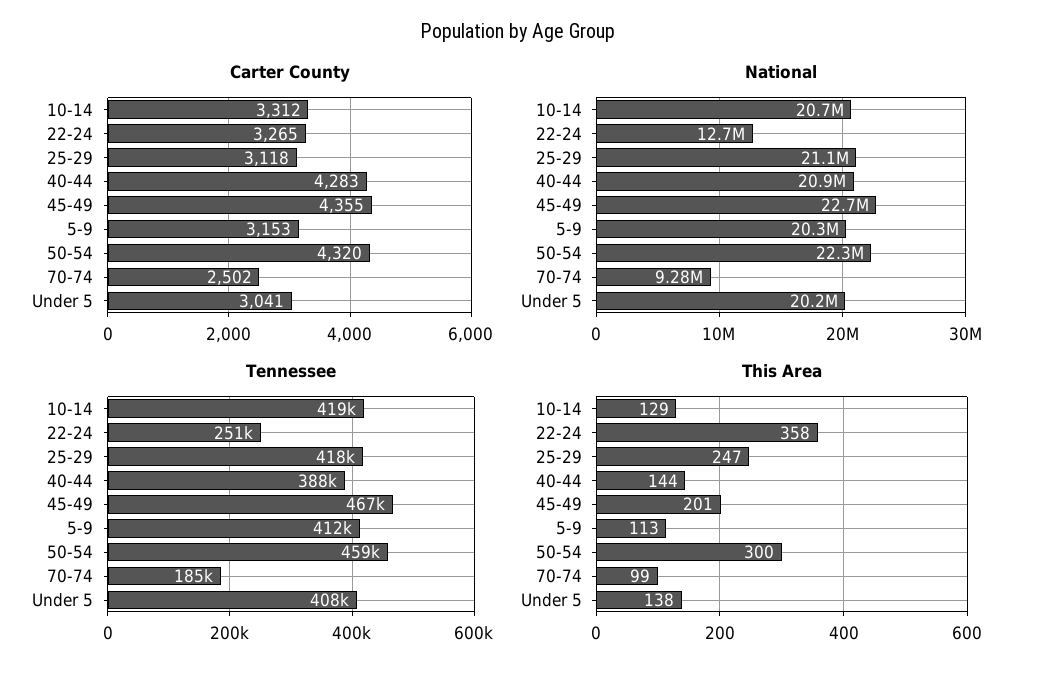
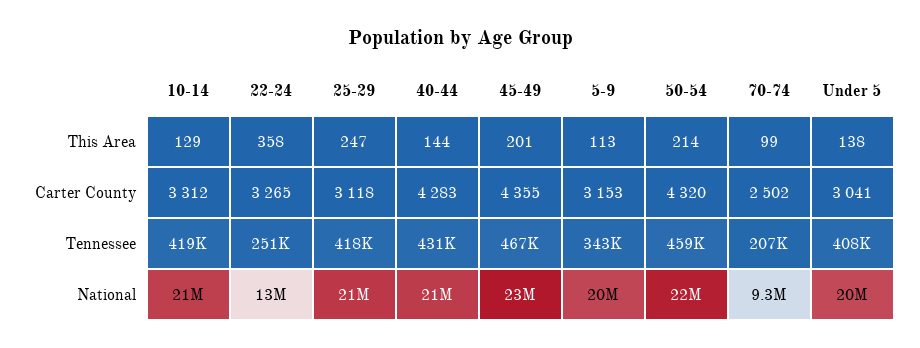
Tennessee, 40-44: 388000 -> 431000
Tennessee, 5-9: 412000 -> 343000
Tennessee, 70-74: 185000 -> 207000
This Area, 50-54: 300 -> 214

